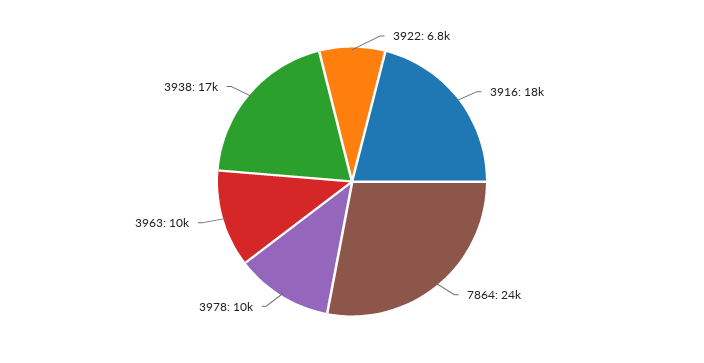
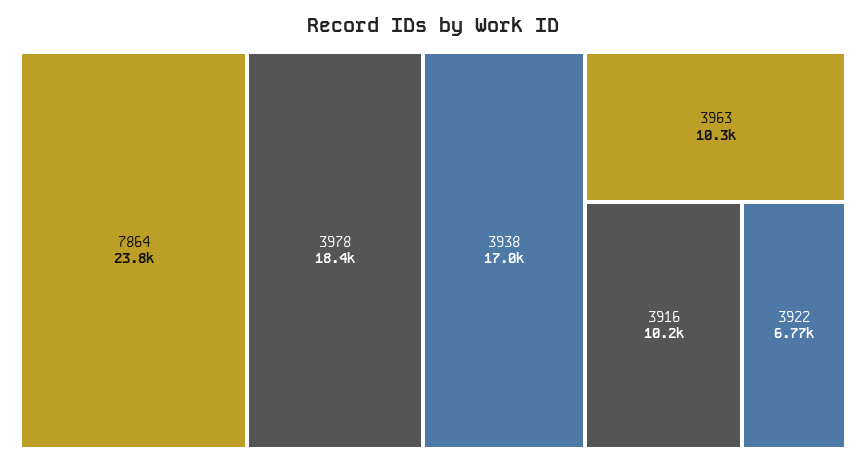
3916: 18000 -> 10200
3978: 10000 -> 18400

